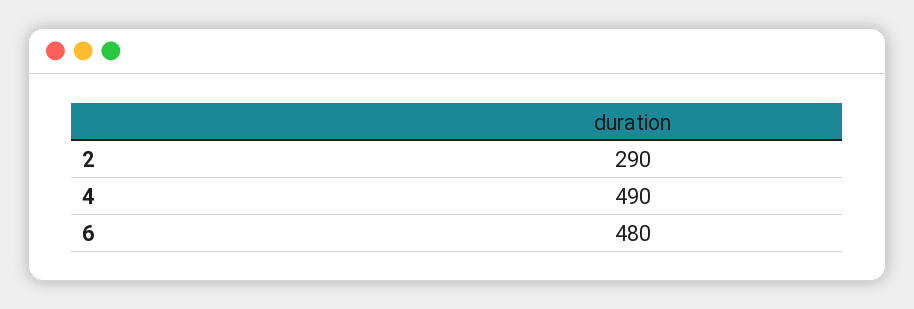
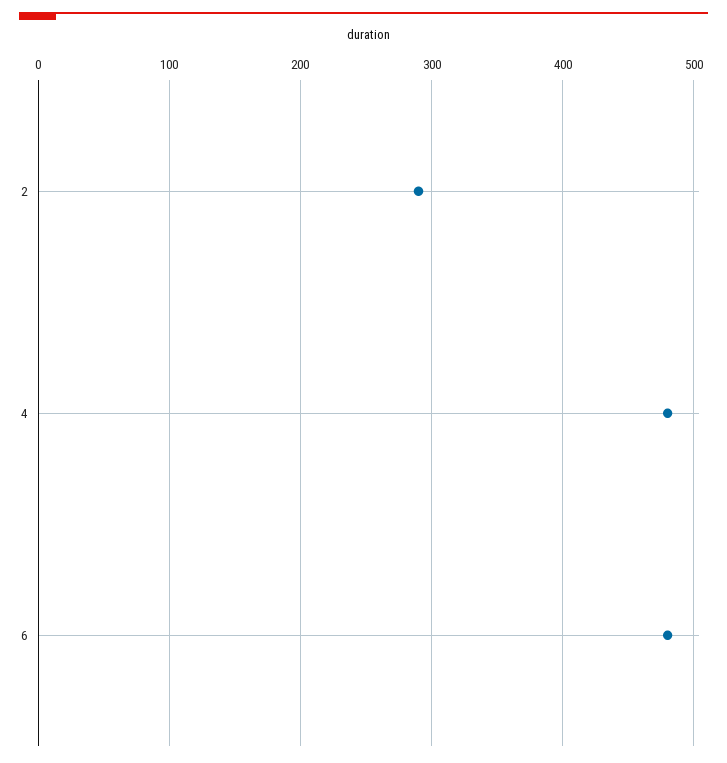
4: 490 -> 480

